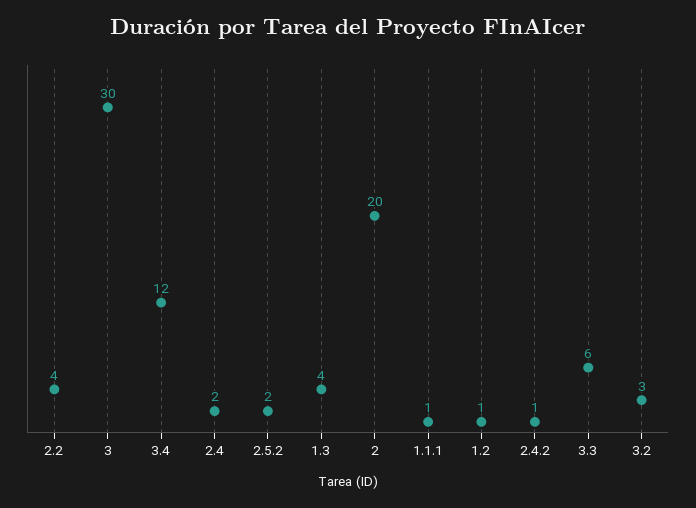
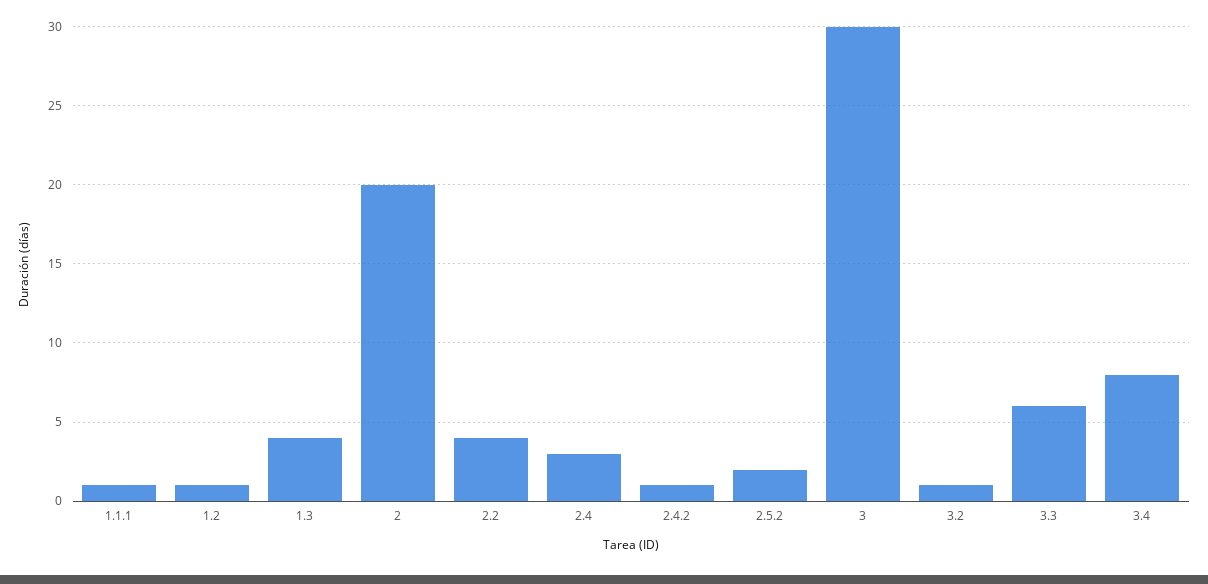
3.4: 12 -> 8
2.4: 2 -> 3
3.2: 3 -> 1

